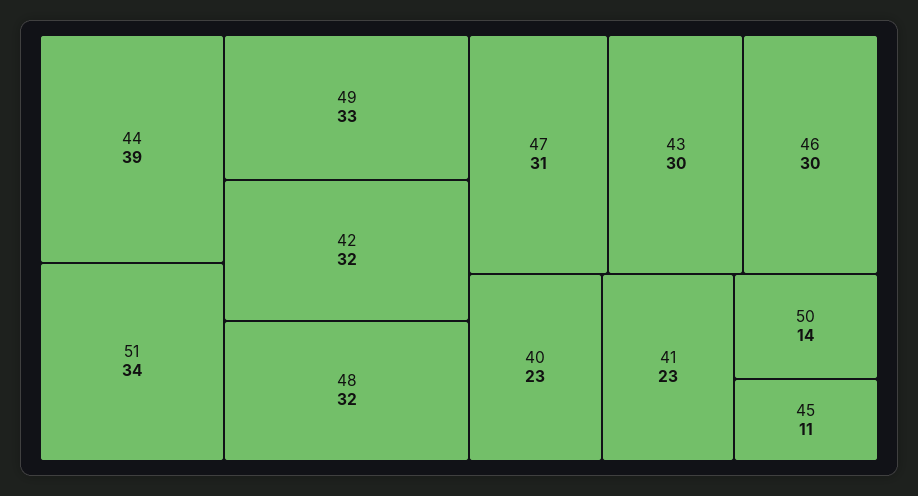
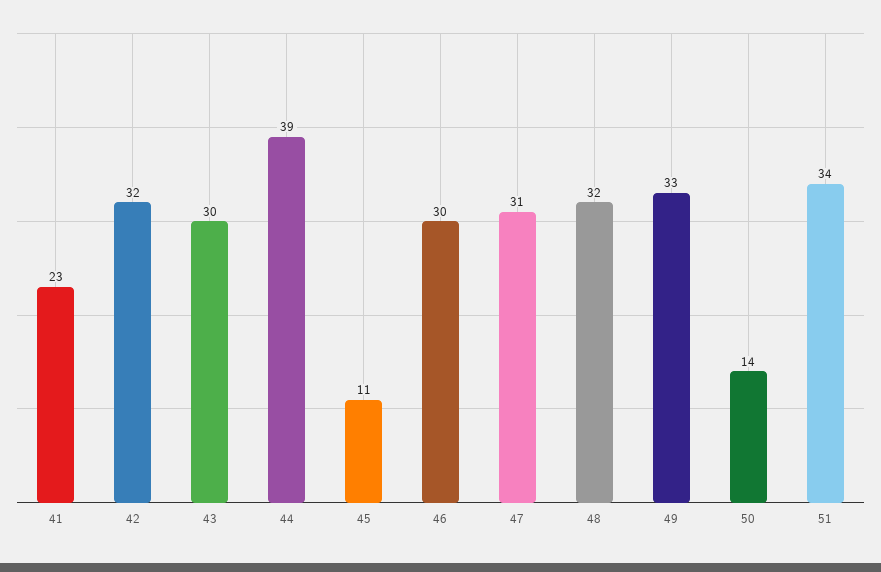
40: 23 -> none

